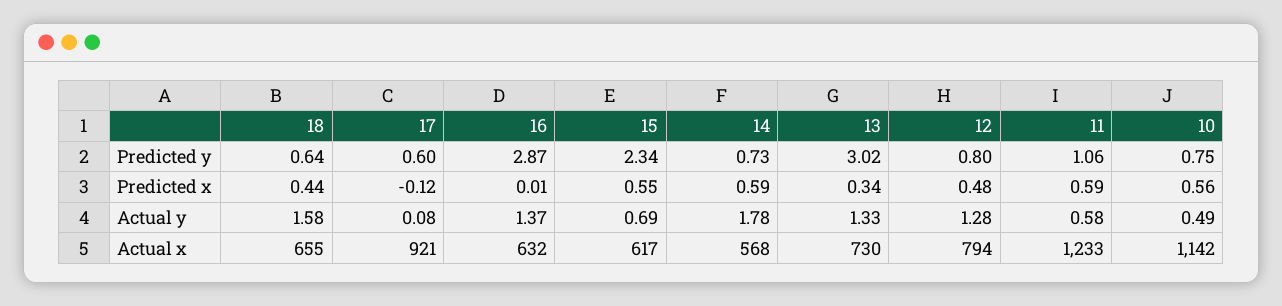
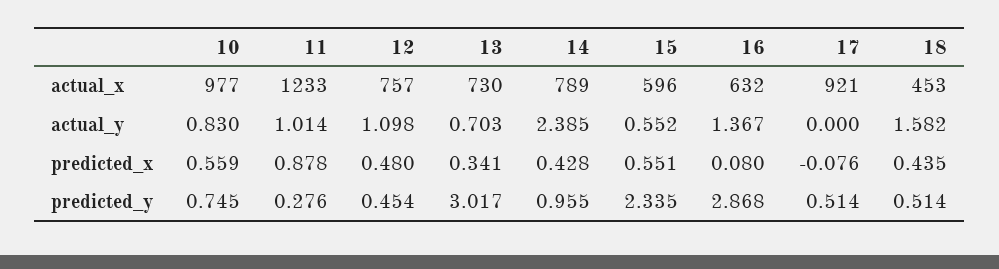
18, Predicted y: 0.64 -> 0.514
17, Predicted y: 0.6 -> 0.514
14, Predicted y: 0.73 -> 0.955
12, Predicted y: 0.8 -> 0.454
11, Predicted y: 1.06 -> 0.276
17, Predicted x: -0.12 -> -0.076
16, Predicted x: 0.01 -> 0.08
14, Predicted x: 0.59 -> 0.428
11, Predicted x: 0.59 -> 0.878
17, Actual y: 0.08 -> 0
15, Actual y: 0.69 -> 0.552
14, Actual y: 1.78 -> 2.385
13, Actual y: 1.33 -> 0.703
12, Actual y: 1.28 -> 1.098
11, Actual y: 0.58 -> 1.014
10, Actual y: 0.49 -> 0.83
18, Actual x: 655 -> 453
15, Actual x: 617 -> 596
14, Actual x: 568 -> 789
12, Actual x: 794 -> 757
10, Actual x: 1142 -> 977

